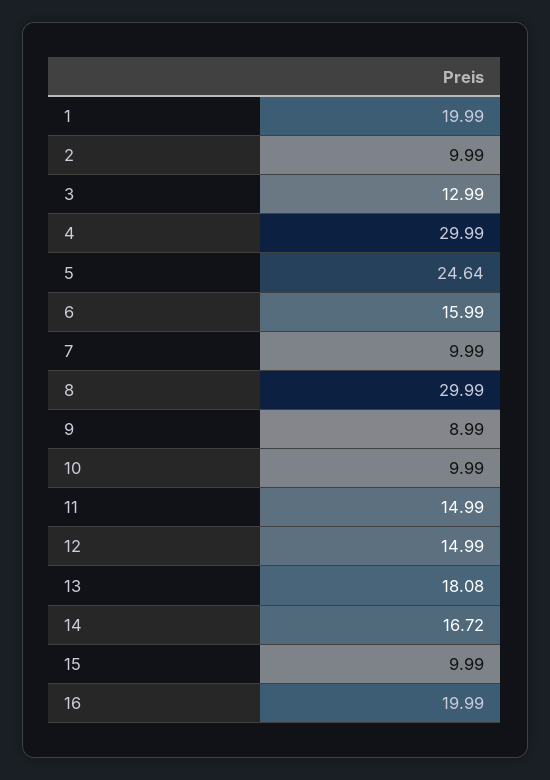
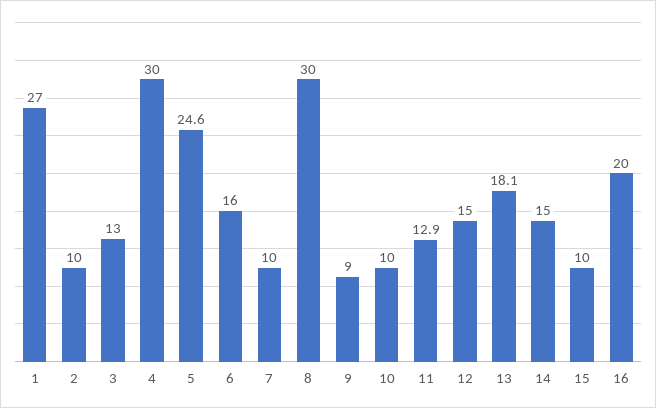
1: 19.99 -> 27
11: 14.99 -> 12.9
14: 16.72 -> 15

